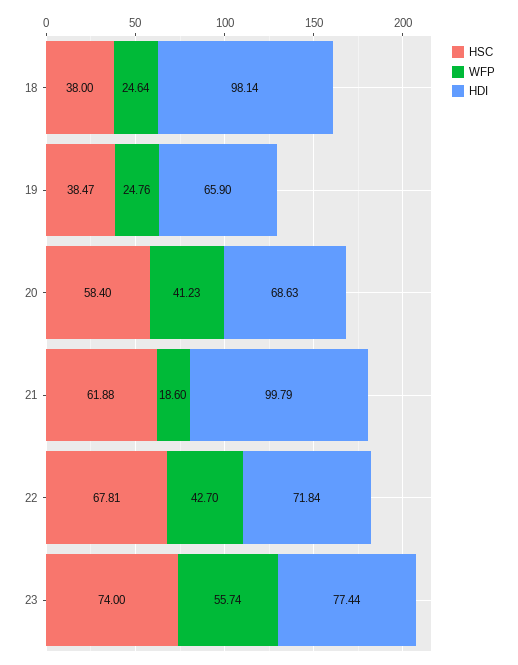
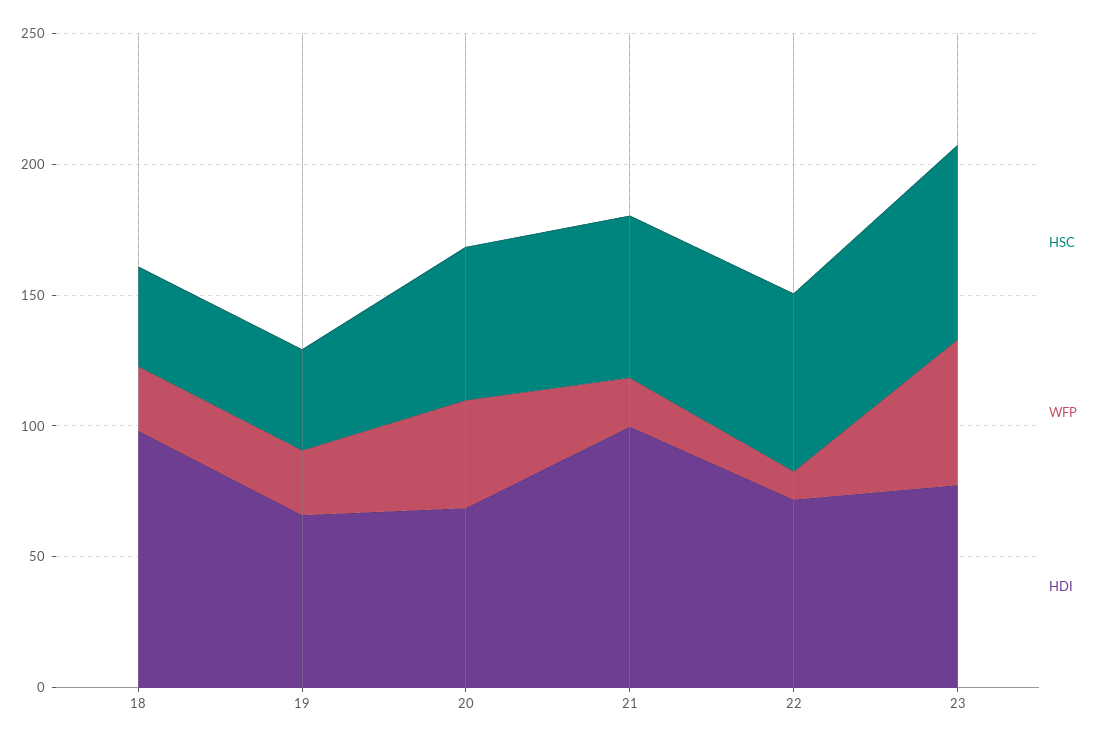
WFP, 22: 42.7 -> 10

